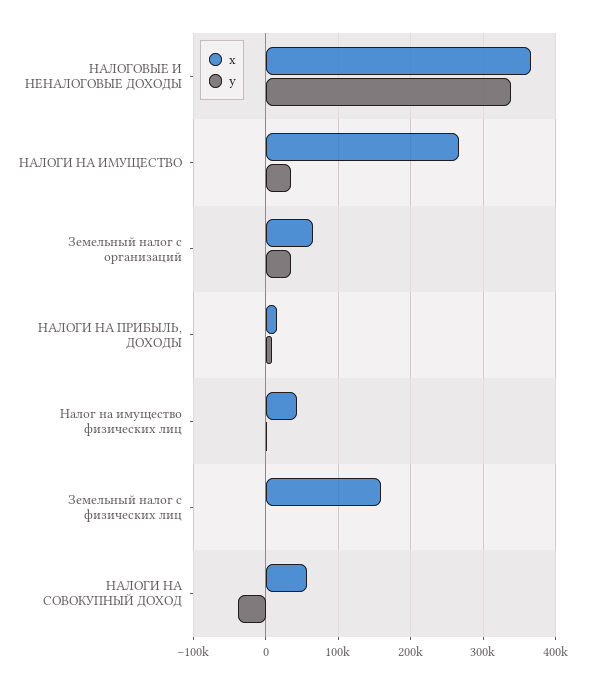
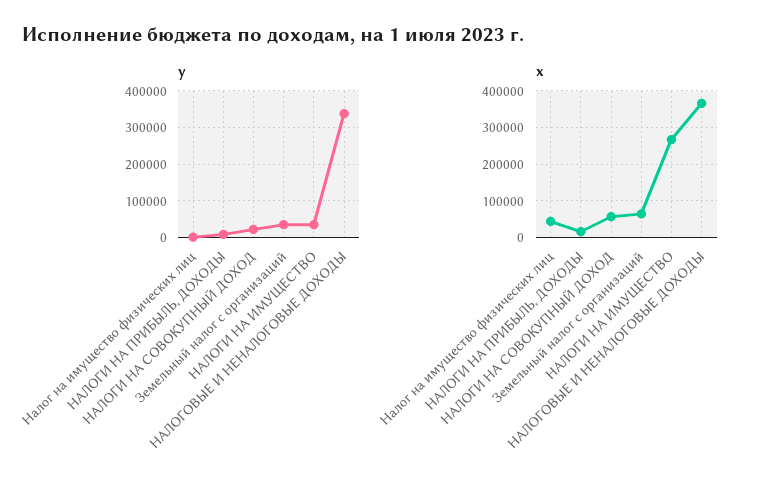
x, Земельный налог с физических лиц: 160000 -> none
y, Земельный налог с физических лиц: 0 -> none
y, НАЛОГИ НА СОВОКУПНЫЙ ДОХОД: -40000 -> 20000

